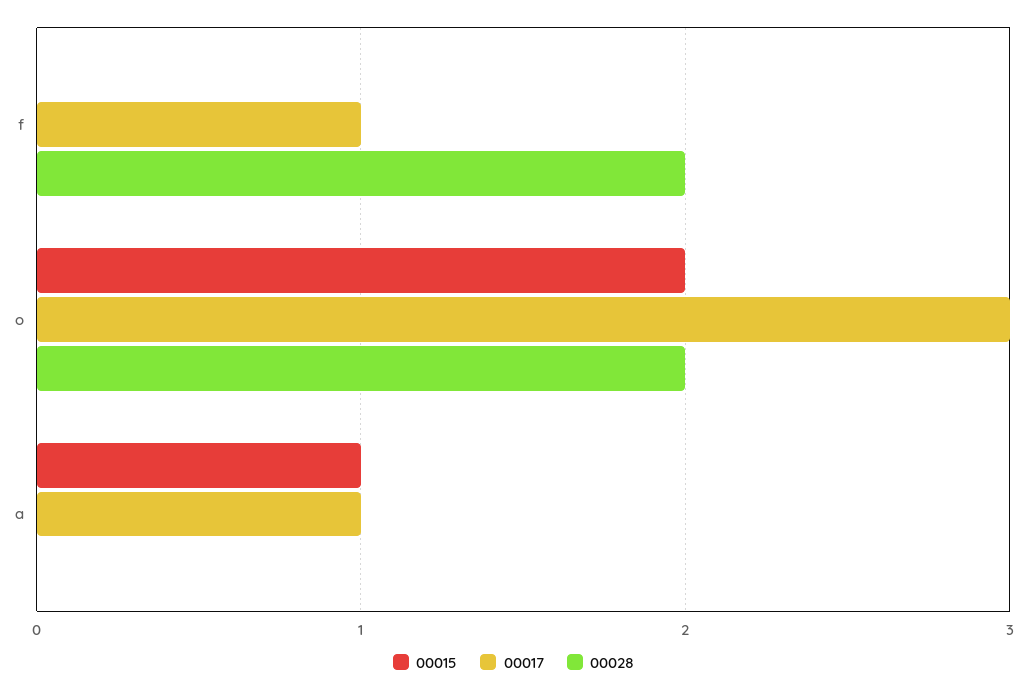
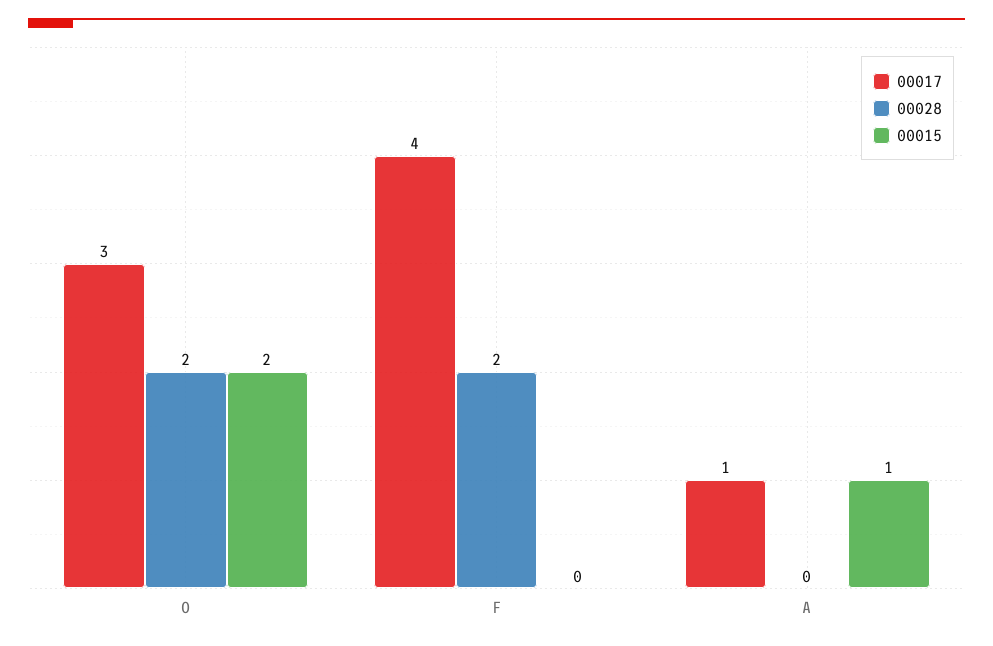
00017, f: 1 -> 4

